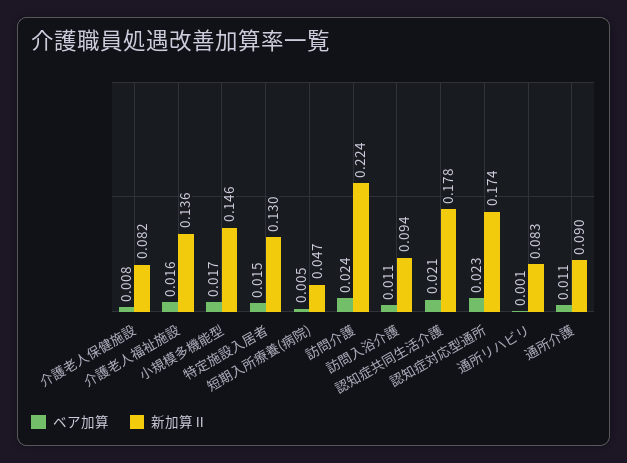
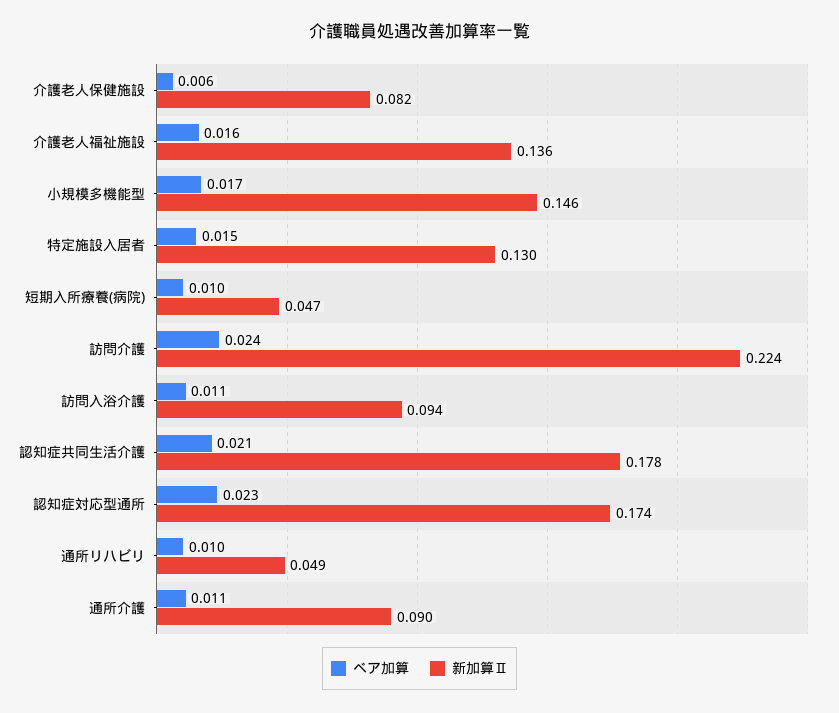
ベア加算, 介護老人保健施設: 0.008 -> 0.006
ベア加算, 短期入所療養(病院): 0.005 -> 0.01
ベア加算, 通所リハビリ: 0.001 -> 0.01
新加算Ⅱ, 通所リハビリ: 0.083 -> 0.049

